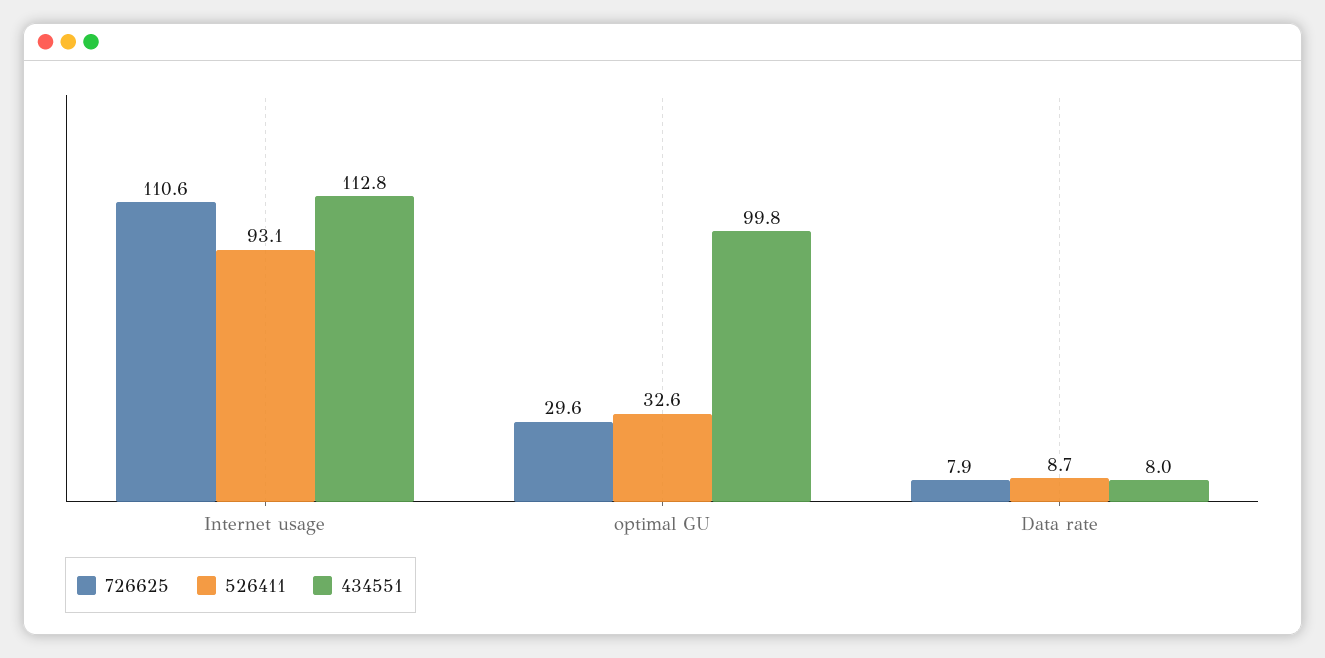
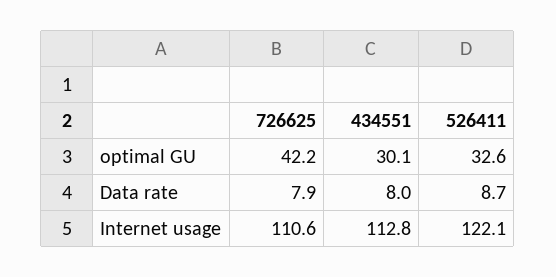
526411, Internet usage: 93.1 -> 122.1
726625, optimal GU: 29.6 -> 42.2
434551, optimal GU: 99.8 -> 30.1

